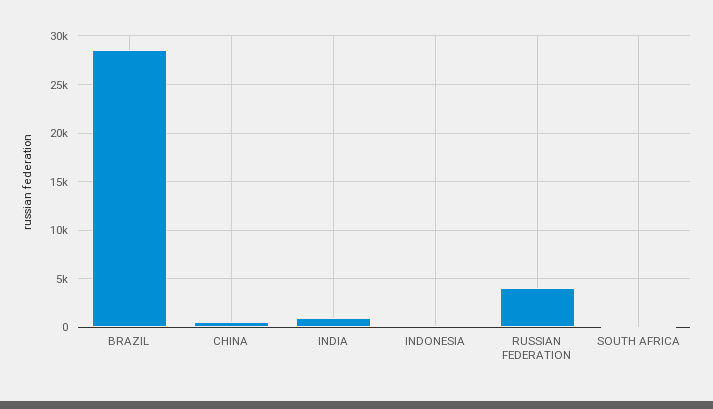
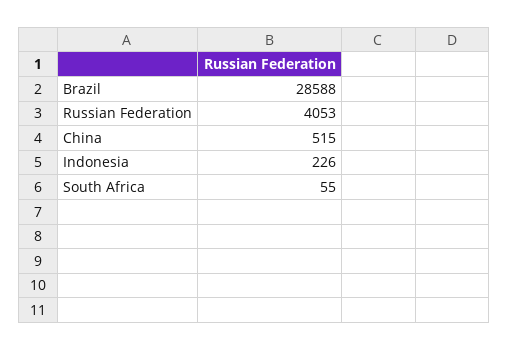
INDIA: 1000 -> none

